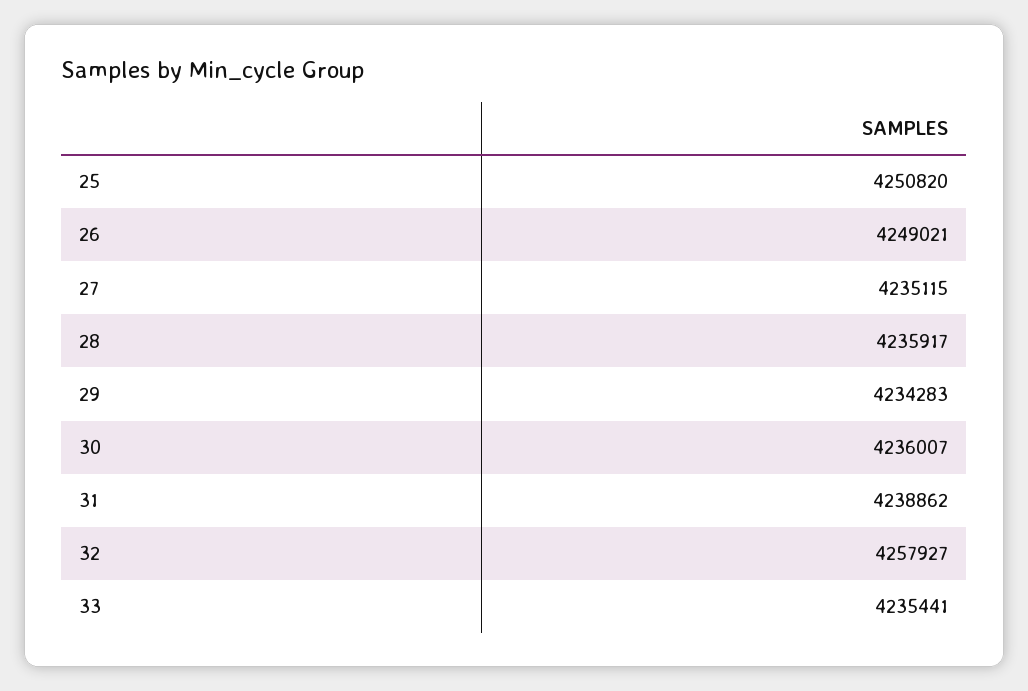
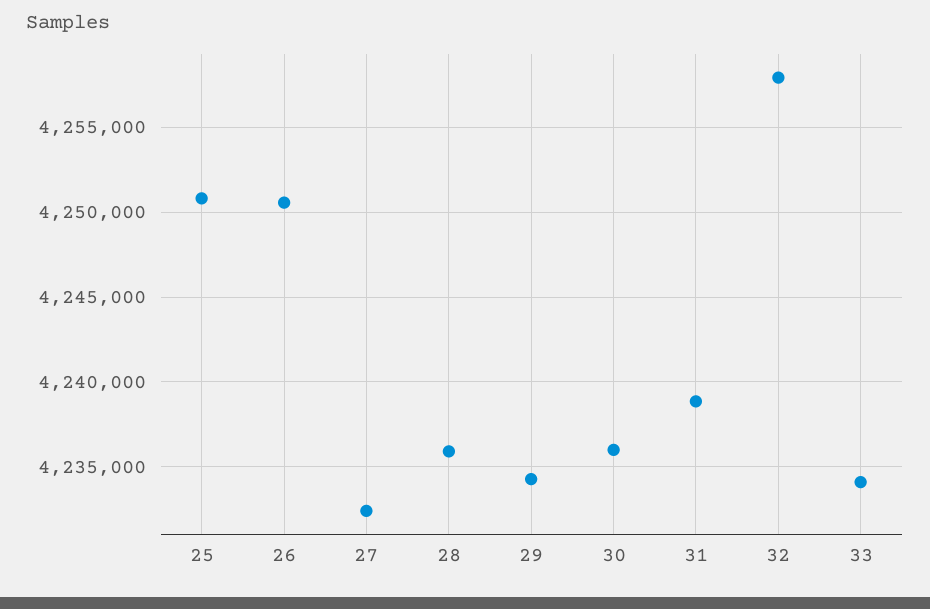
26: 4249021 -> 4250500
27: 4235115 -> 4232500
33: 4235441 -> 4234000

